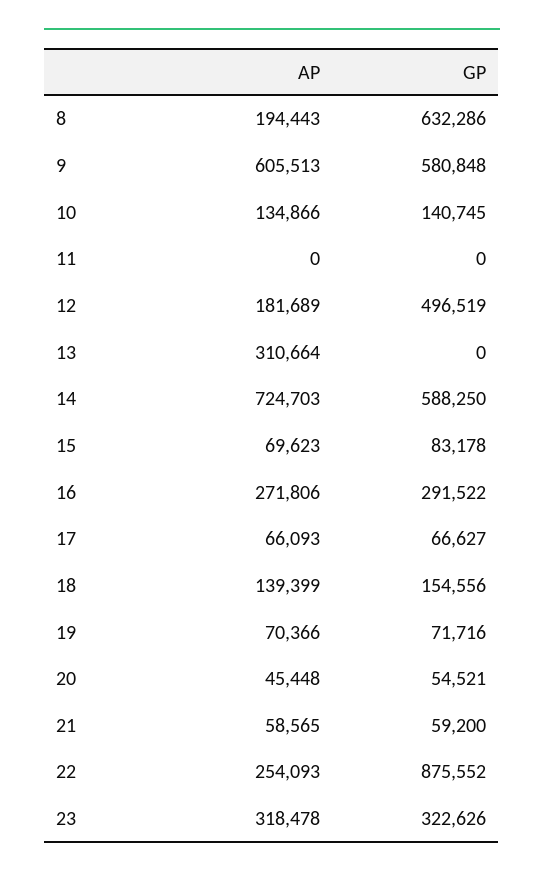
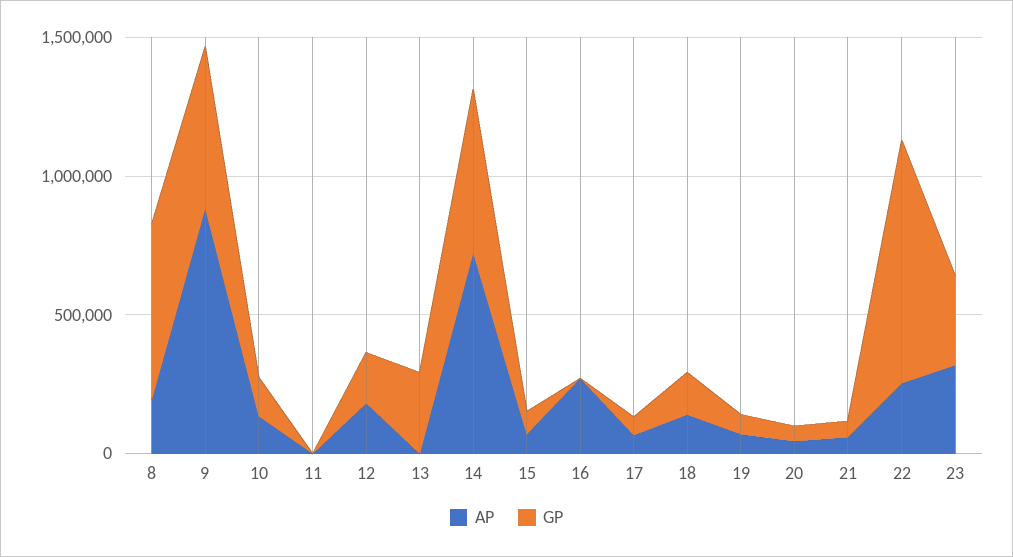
AP, 9: 605513 -> 900000
GP, 12: 496519 -> 200000
AP, 13: 310664 -> 0
GP, 13: 0 -> 300000
GP, 16: 291522 -> 0

